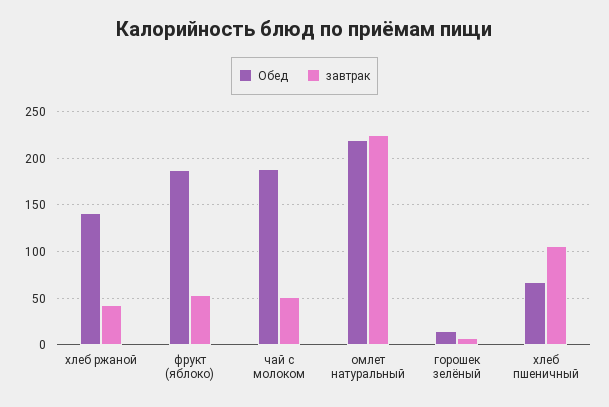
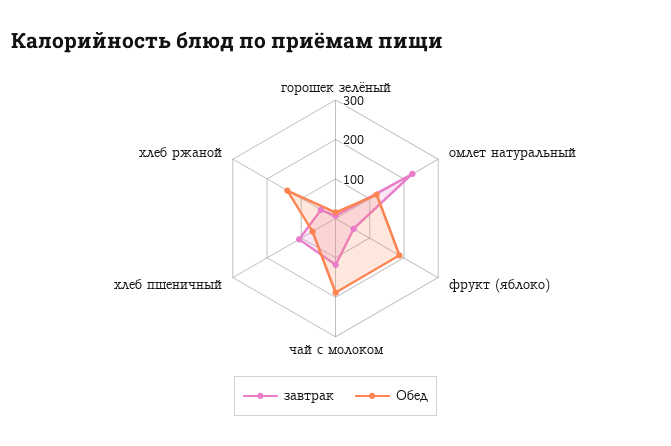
завтрак, чай с молоком: 50 -> 125
Обед, омлет натуральный: 220 -> 125

